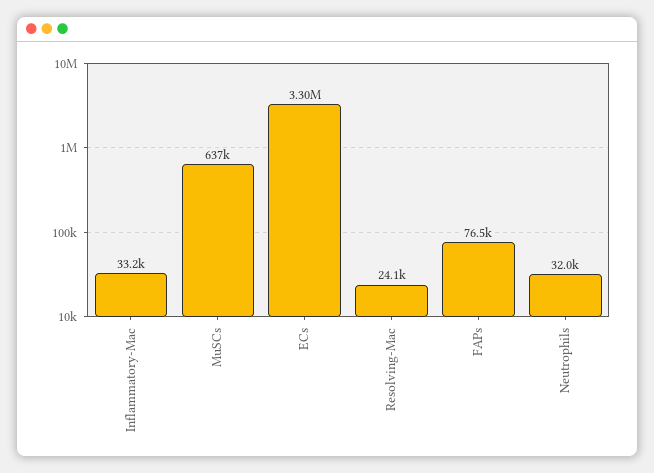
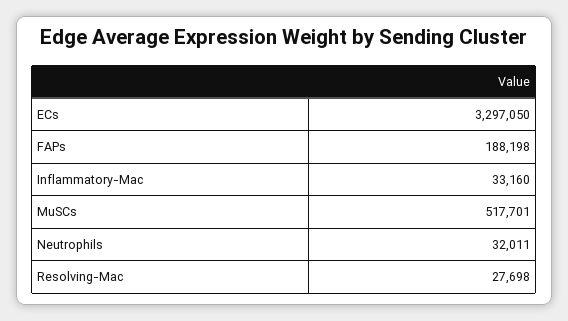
MuSCs: 637000 -> 517701
Resolving-Mac: 24100 -> 27698
FAPs: 76500 -> 188198

